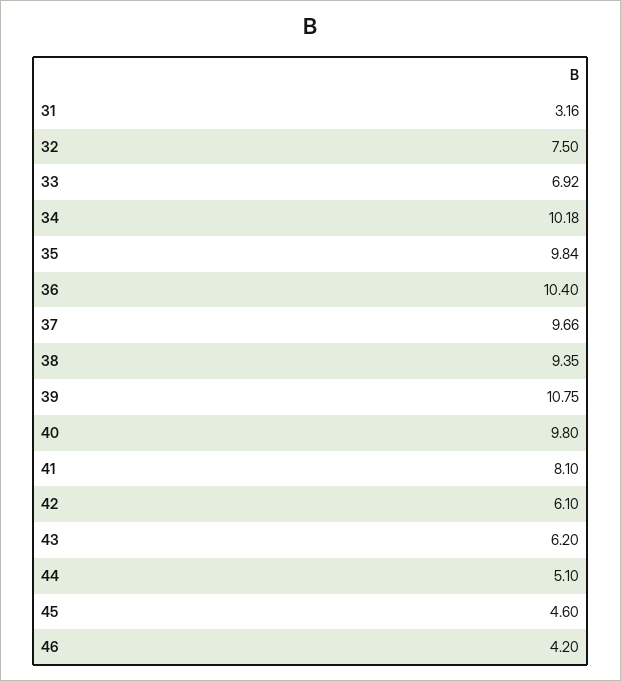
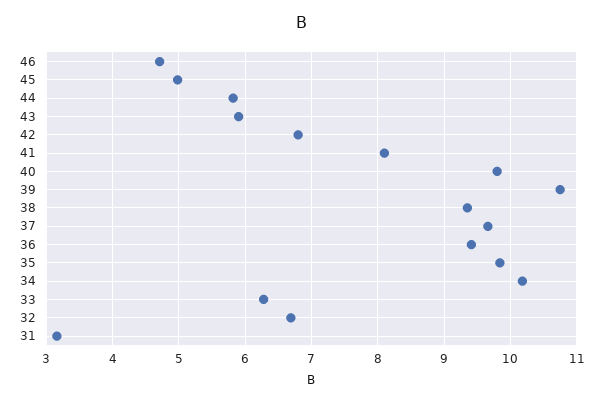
32: 7.5 -> 6.7
33: 6.92 -> 6.3
36: 10.4 -> 9.4
42: 6.1 -> 6.8
43: 6.2 -> 5.9
44: 5.1 -> 5.8
45: 4.6 -> 5
46: 4.2 -> 4.7

